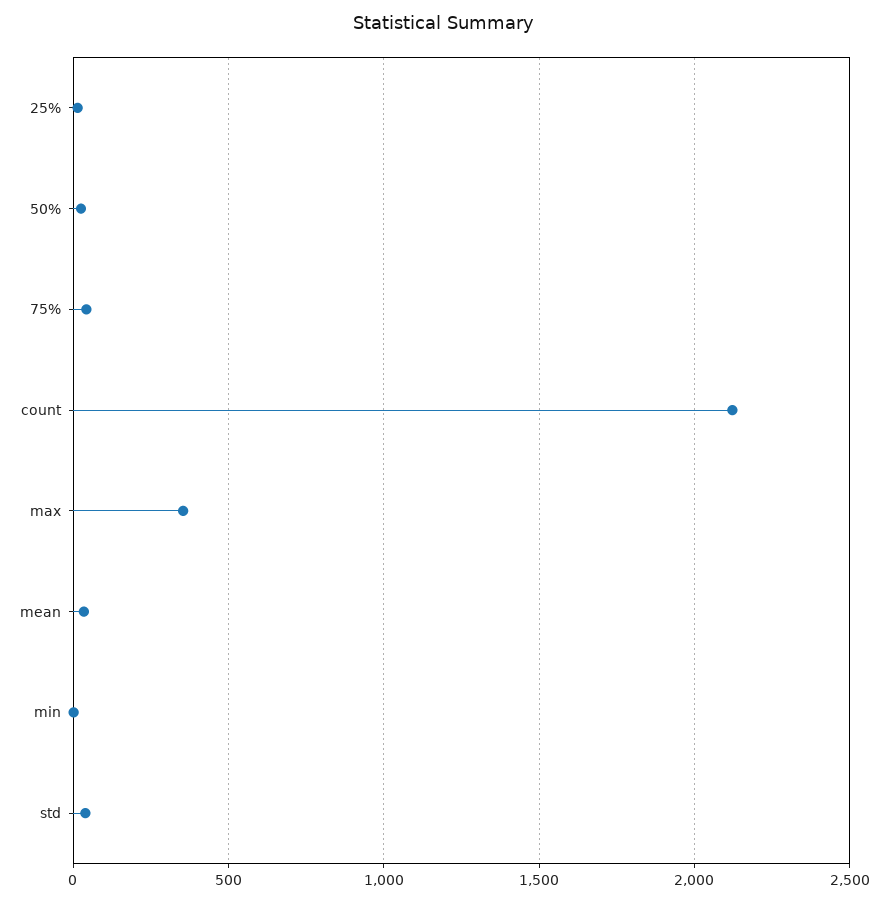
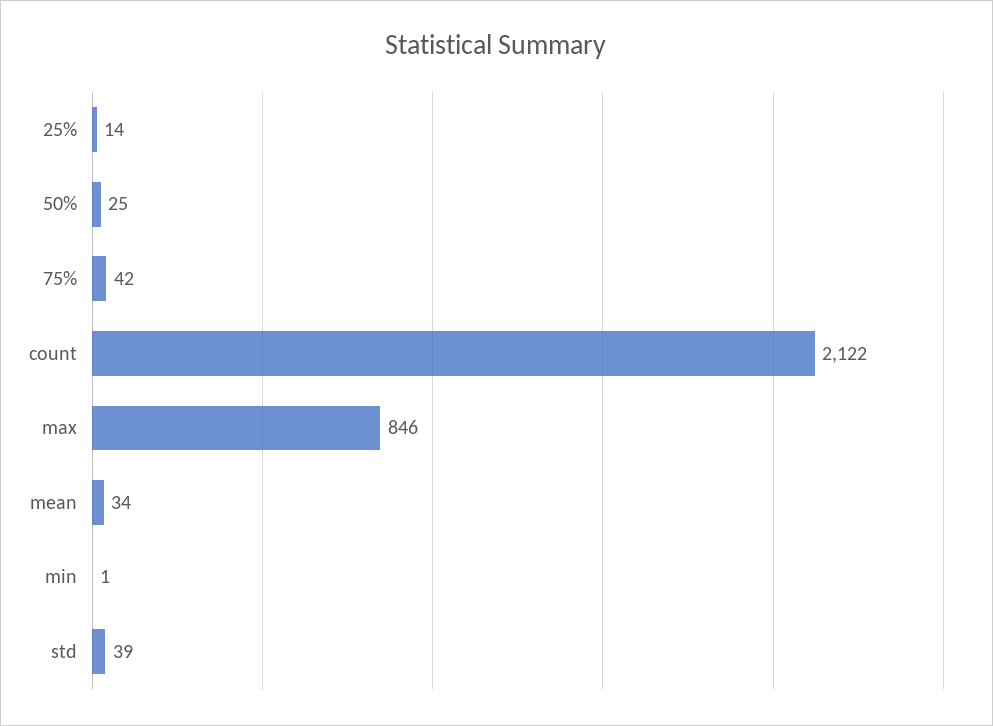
max: 350 -> 846

